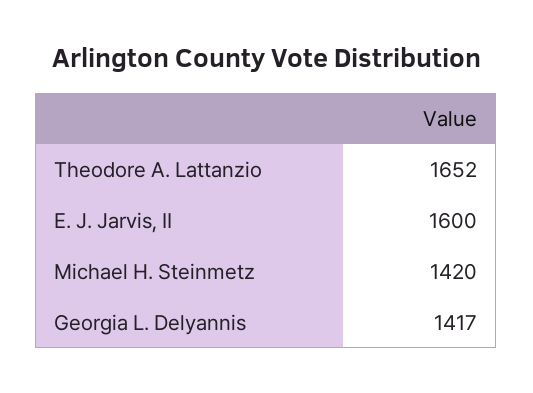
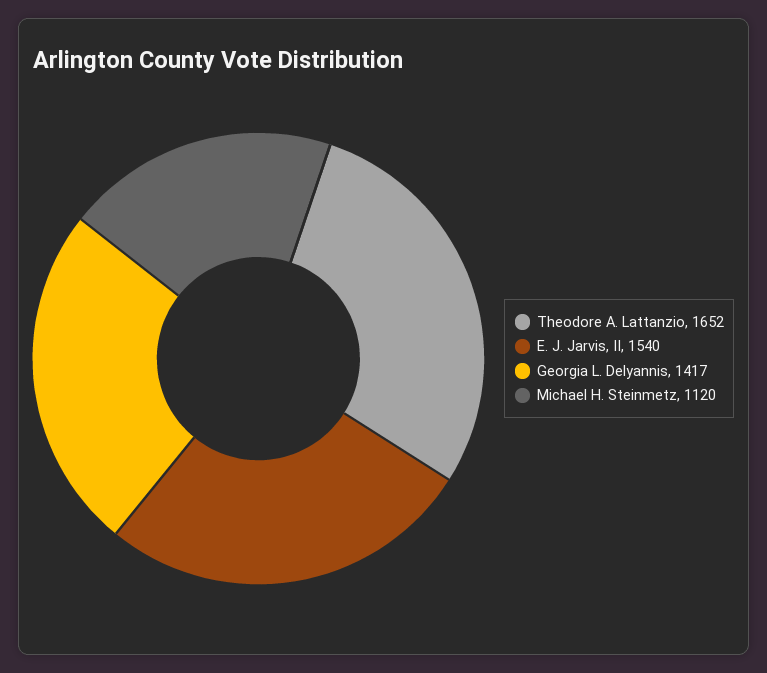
E. J. Jarvis, II: 1600 -> 1540
Michael H. Steinmetz: 1420 -> 1120

